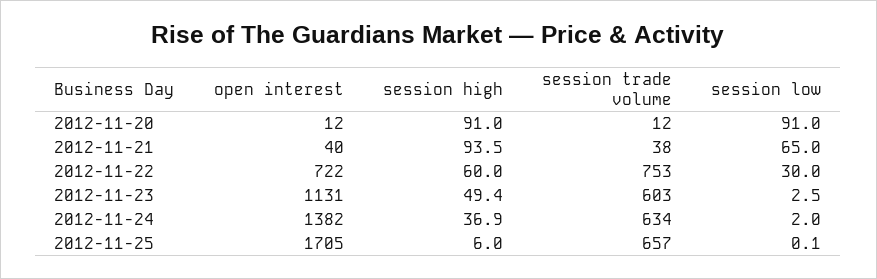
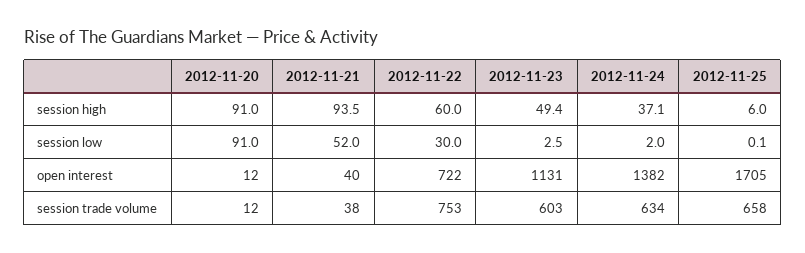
session low, 2012-11-21: 65 -> 52
session high, 2012-11-24: 36.9 -> 37.1
session trade volume, 2012-11-25: 657 -> 658

